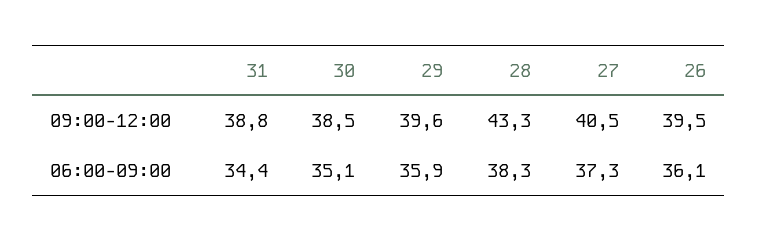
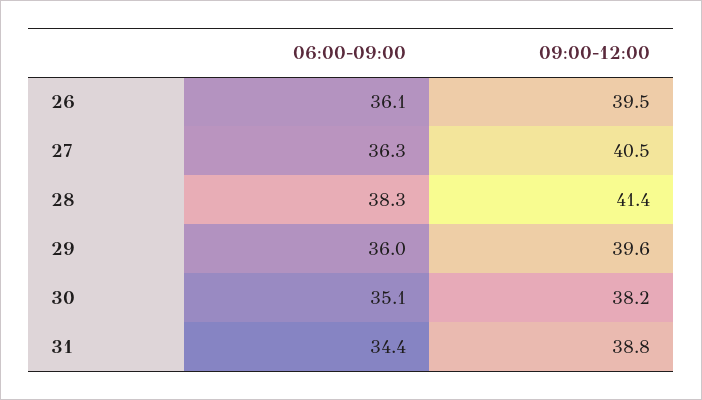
30, 09:00-12:00: 38.5 -> 38.2
28, 09:00-12:00: 43.3 -> 41.4
29, 06:00-09:00: 35.9 -> 36
27, 06:00-09:00: 37.3 -> 36.3

